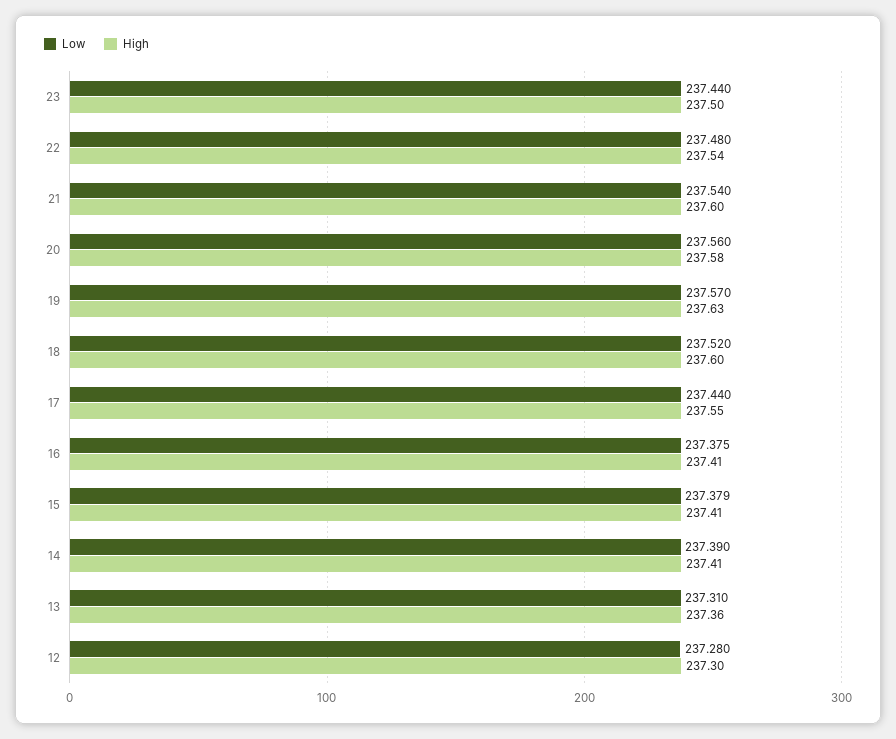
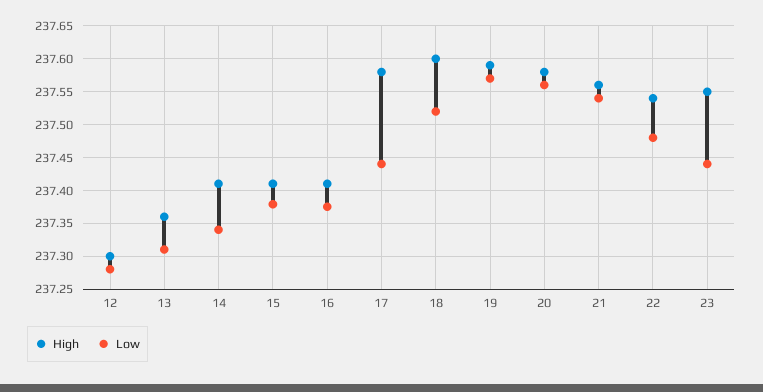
High, 23: 237.5 -> 237.55
High, 21: 237.6 -> 237.56
High, 19: 237.63 -> 237.59
High, 17: 237.55 -> 237.58
Low, 14: 237.39 -> 237.34

